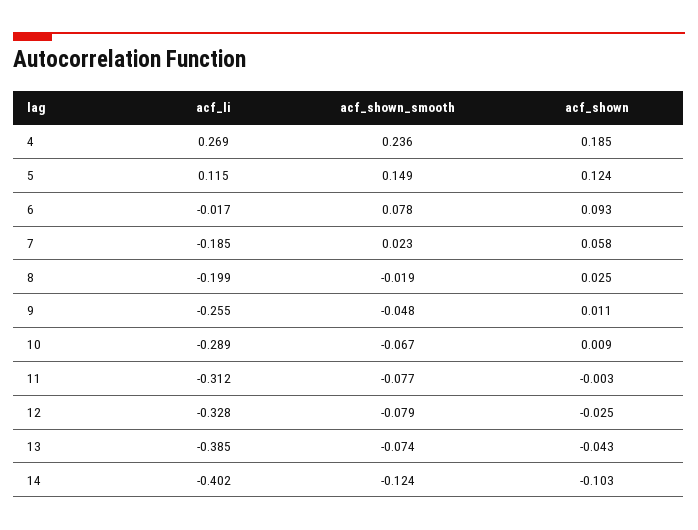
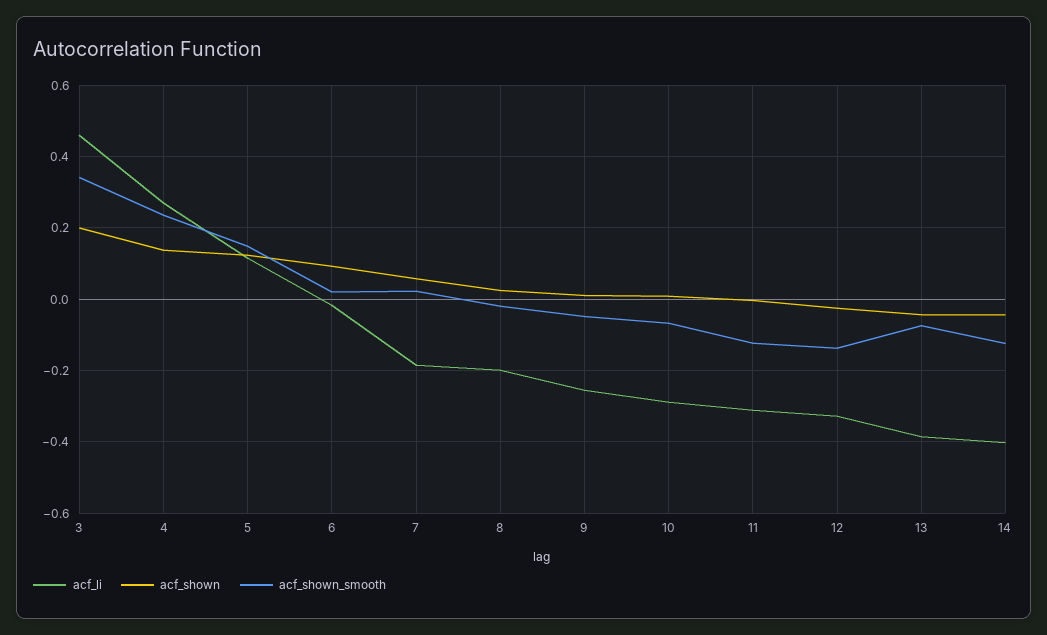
acf_shown, 4: 0.185 -> 0.14
acf_shown_smooth, 6: 0.078 -> 0.02
acf_shown_smooth, 11: -0.077 -> -0.12
acf_shown_smooth, 12: -0.079 -> -0.14
acf_shown, 14: -0.103 -> -0.04
acf_li, 3: none -> 0.46
acf_shown, 3: none -> 0.2
acf_shown_smooth, 3: none -> 0.34

